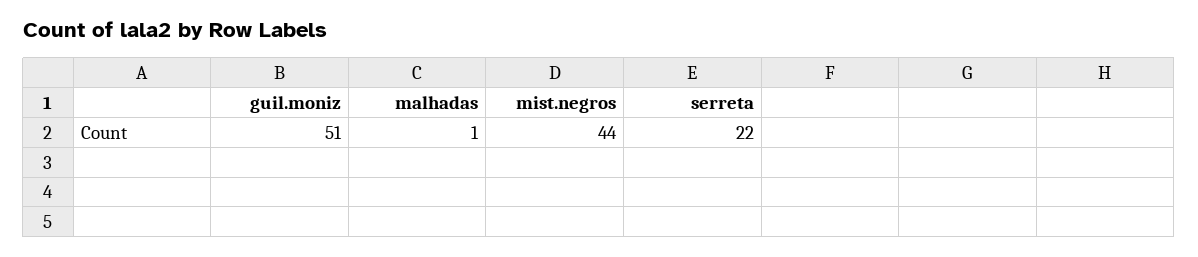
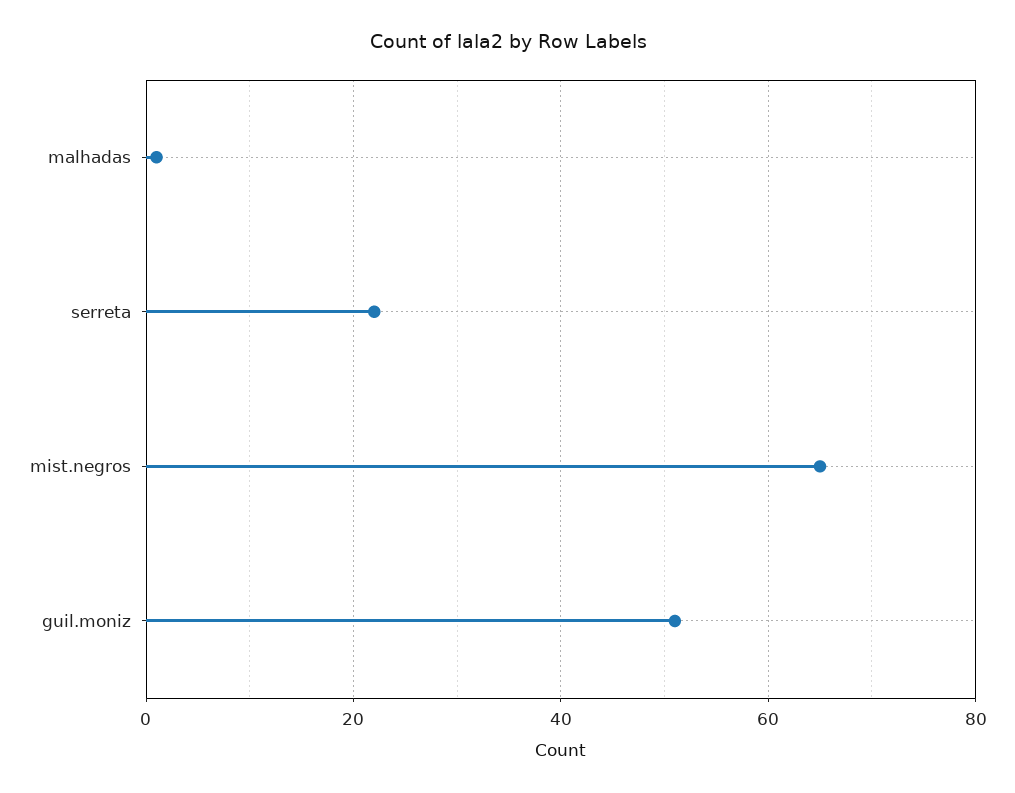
mist.negros: 44 -> 65

